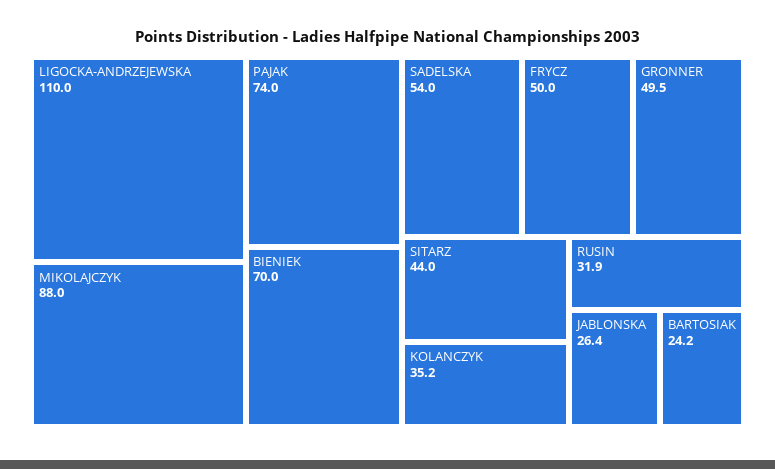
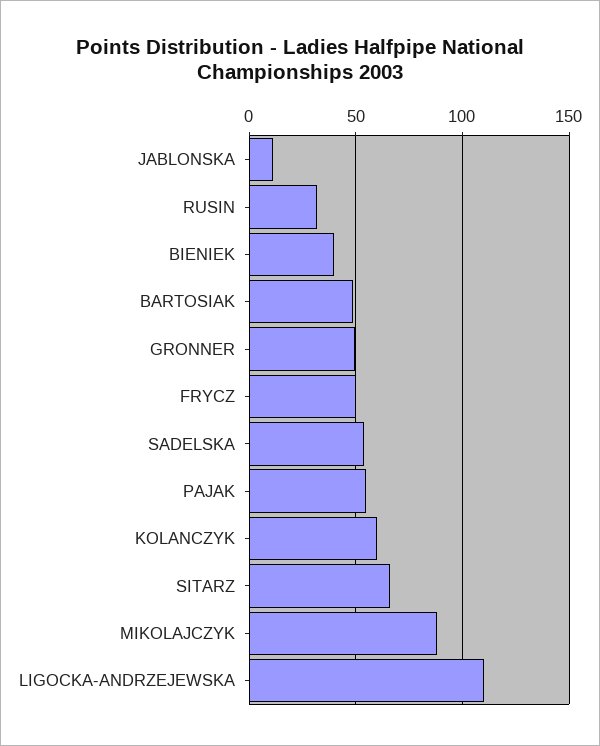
PAJAK: 74 -> 55
BIENIEK: 70 -> 40
SITARZ: 44 -> 65
KOLANCZYK: 35.2 -> 60
JABLONSKA: 26.4 -> 10
BARTOSIAK: 24.2 -> 50

